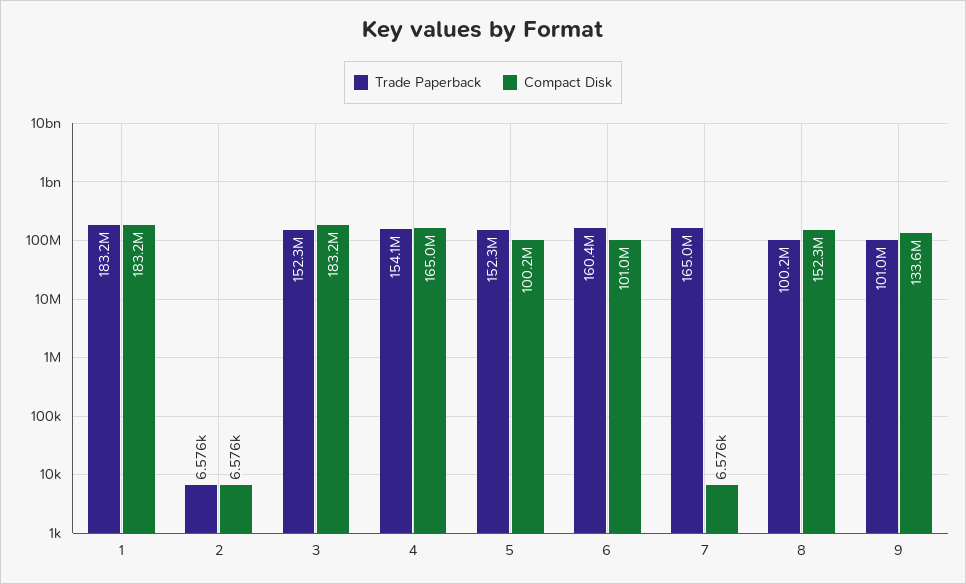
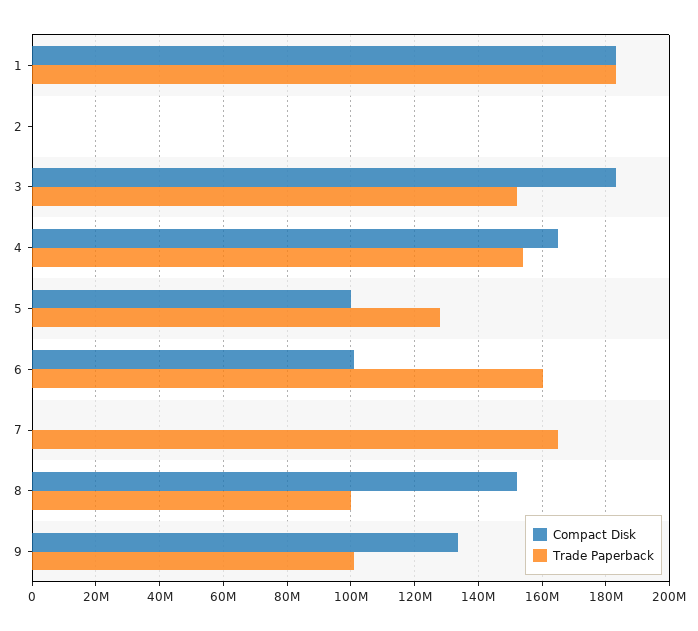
Trade Paperback, 5: 152300000 -> 128000000

